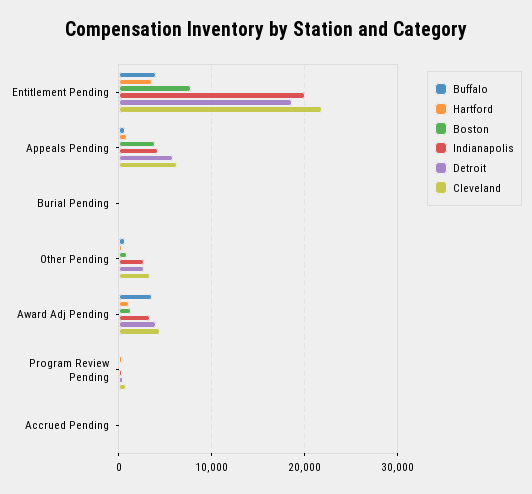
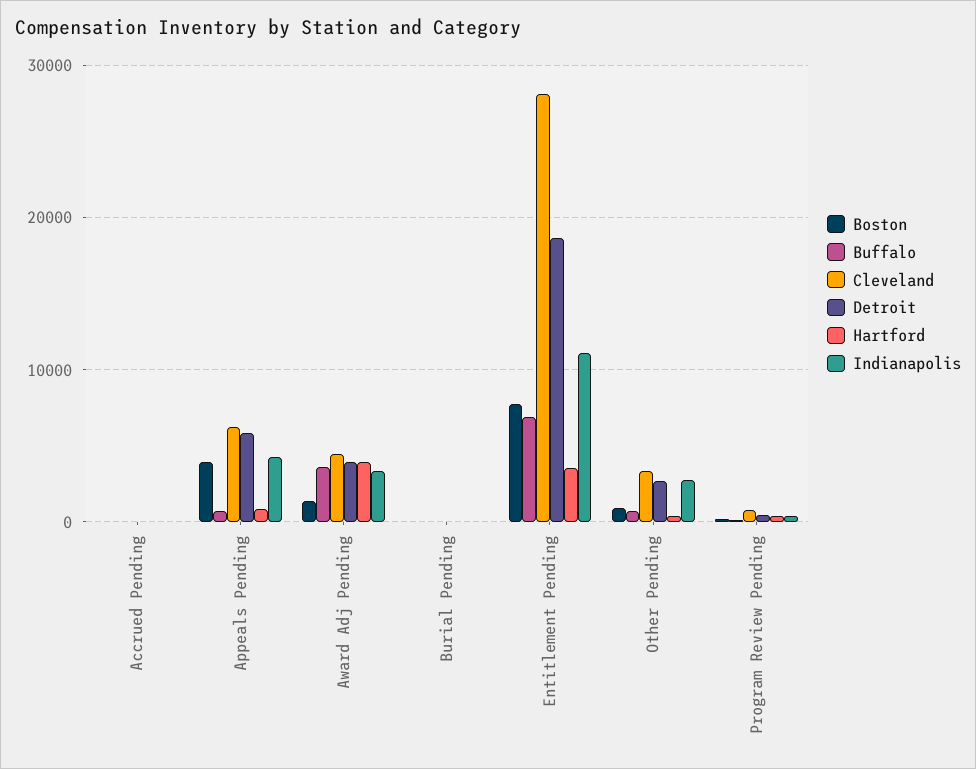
Buffalo, Entitlement Pending: 4000 -> 7000
Indianapolis, Entitlement Pending: 20000 -> 11000
Cleveland, Entitlement Pending: 22000 -> 28000
Hartford, Award Adj Pending: 1000 -> 4000

